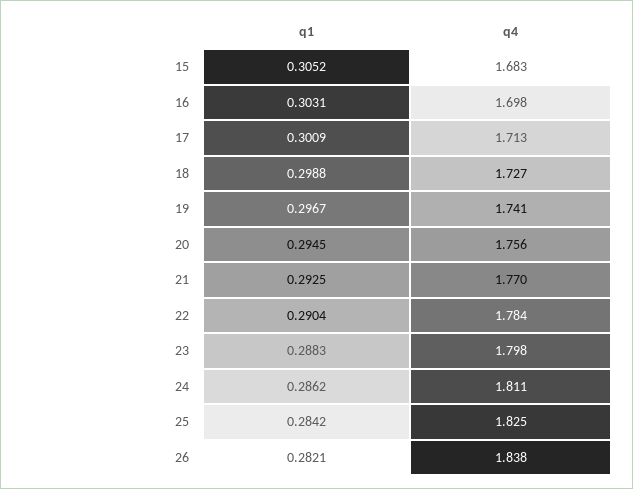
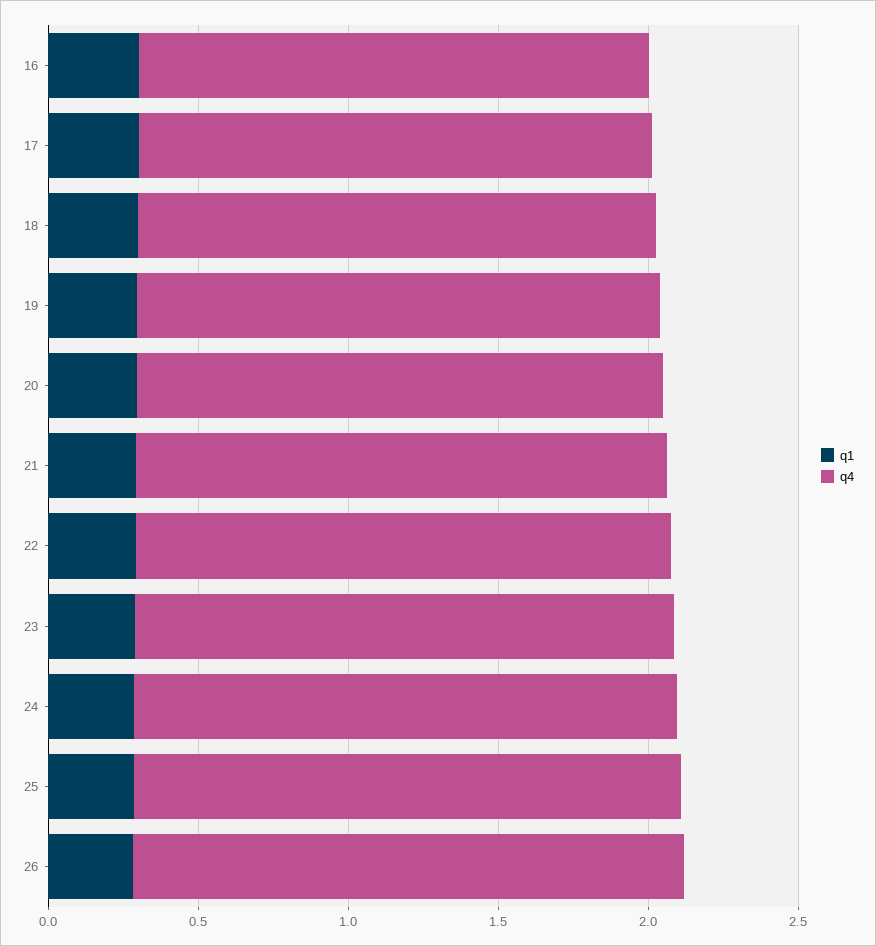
q1, 15: 0.3052 -> none
q4, 15: 1.683 -> none

